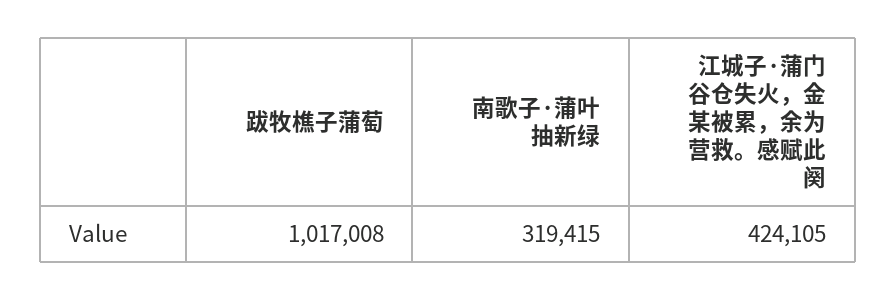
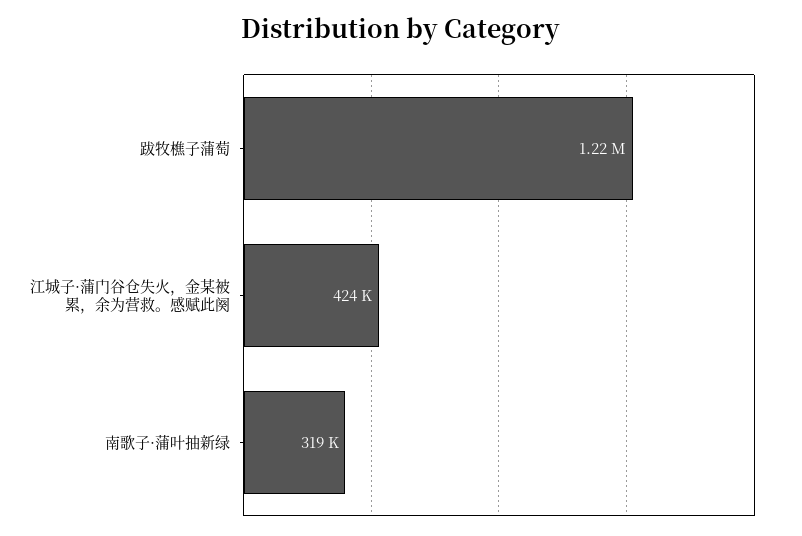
跋牧樵子蒲萄: 1017008 -> 1220000

